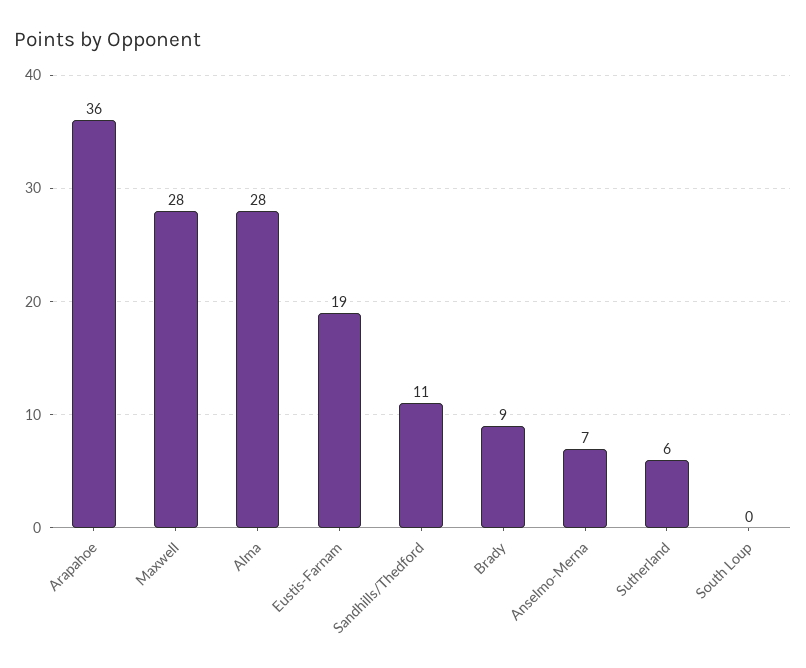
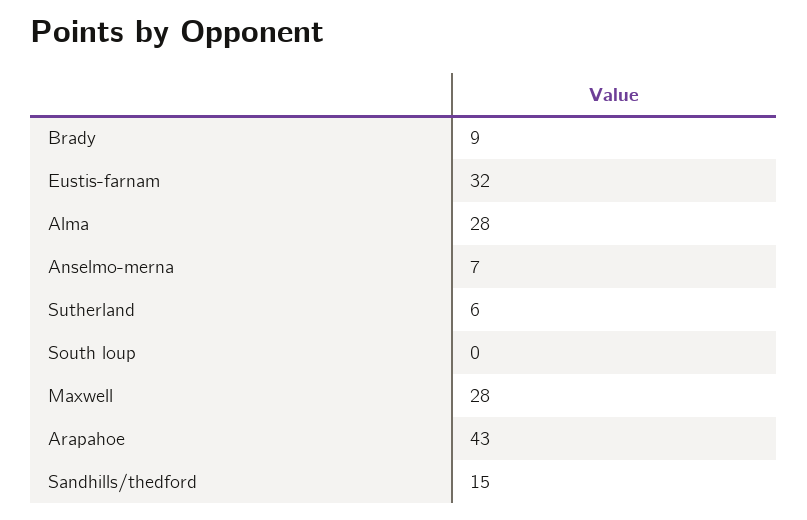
Arapahoe: 36 -> 43
Eustis-Farnam: 19 -> 32
Sandhills/Thedford: 11 -> 15

